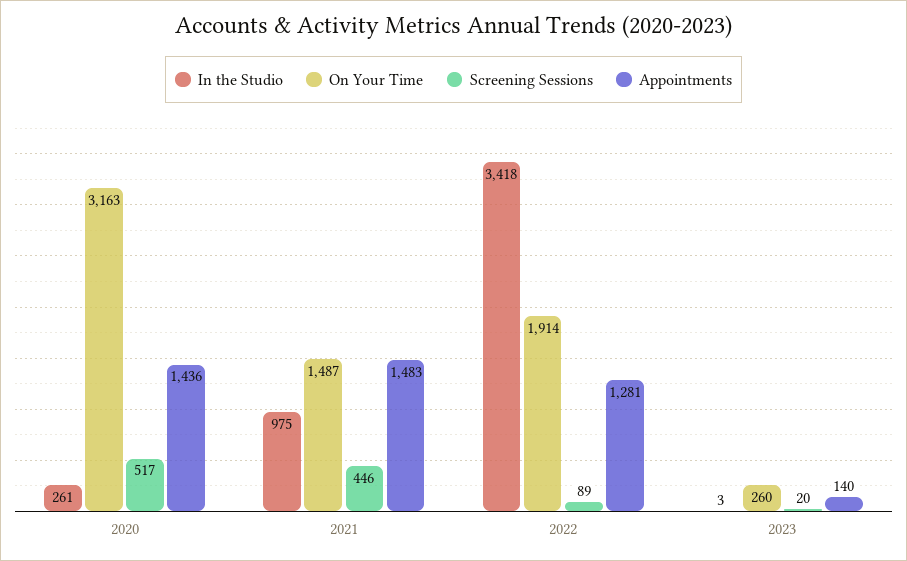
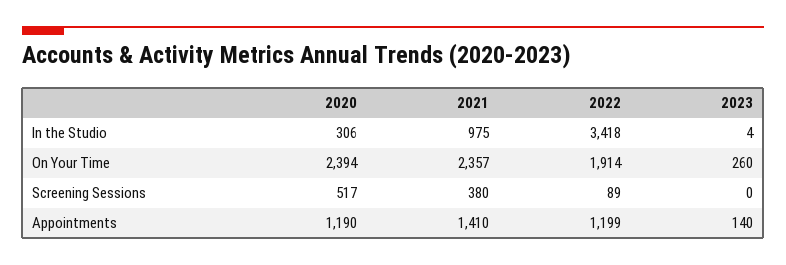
In the Studio, 2020: 261 -> 306
On Your Time, 2020: 3163 -> 2394
Appointments, 2020: 1436 -> 1190
On Your Time, 2021: 1487 -> 2357
Screening Sessions, 2021: 446 -> 380
Appointments, 2021: 1483 -> 1410
Appointments, 2022: 1281 -> 1199
In the Studio, 2023: 3 -> 4
Screening Sessions, 2023: 20 -> 0

